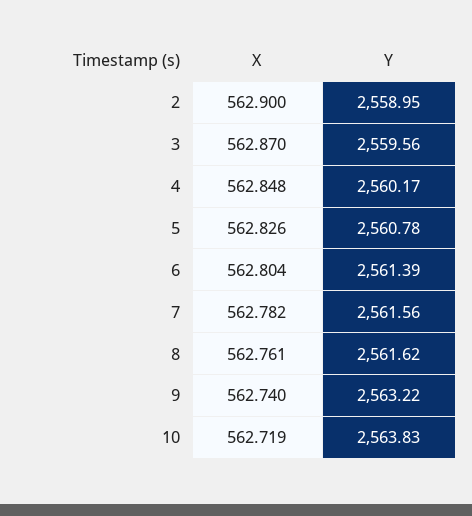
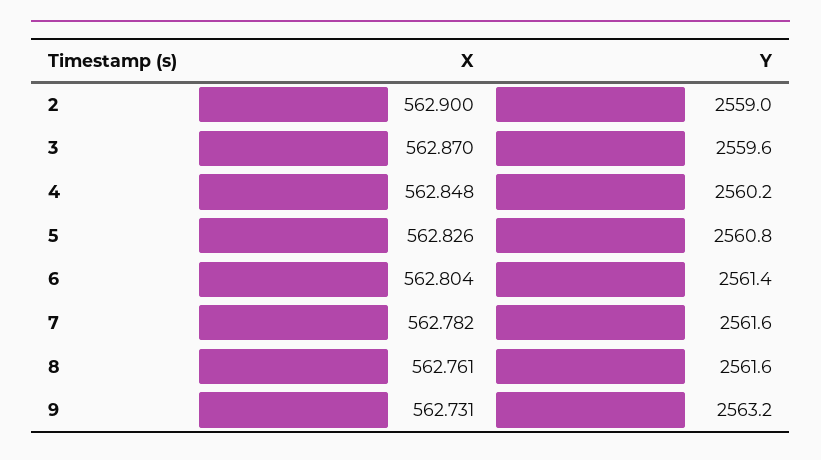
X, 9: 562.74 -> 562.731
X, 10: 562.719 -> none
Y, 10: 2563.83 -> none

